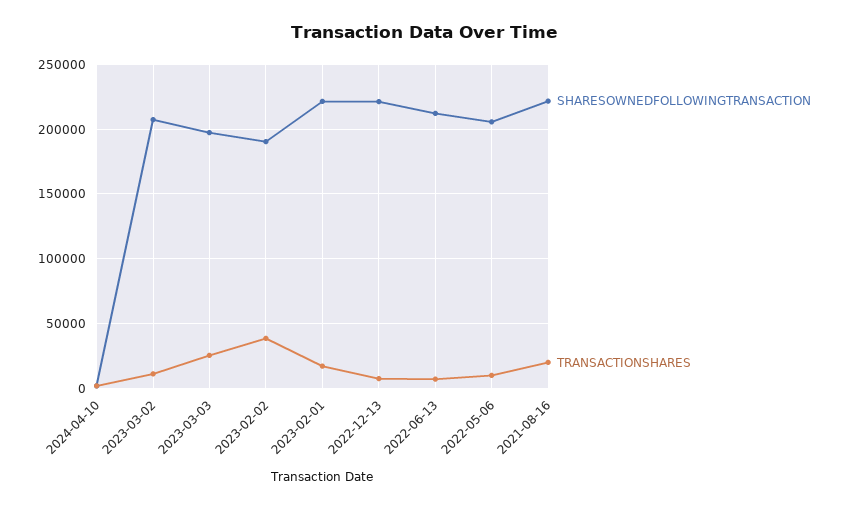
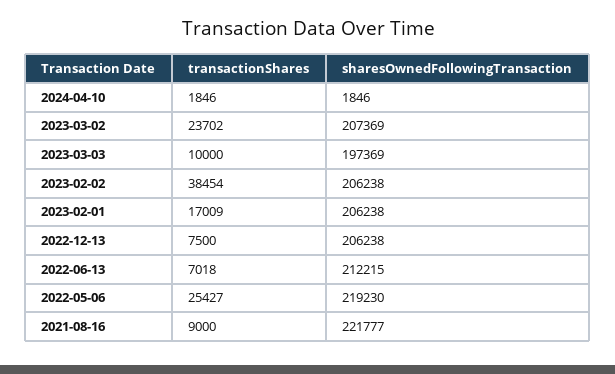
TRANSACTIONSHARES, 2023-03-02: 10000 -> 23702
TRANSACTIONSHARES, 2023-03-03: 25000 -> 10000
SHARESOWNEDFOLLOWINGTRANSACTION, 2023-02-02: 190000 -> 206238
SHARESOWNEDFOLLOWINGTRANSACTION, 2023-02-01: 220000 -> 206238
SHARESOWNEDFOLLOWINGTRANSACTION, 2022-12-13: 220000 -> 206238
SHARESOWNEDFOLLOWINGTRANSACTION, 2022-05-06: 205000 -> 219230
TRANSACTIONSHARES, 2022-05-06: 10000 -> 25427
TRANSACTIONSHARES, 2021-08-16: 20000 -> 9000

